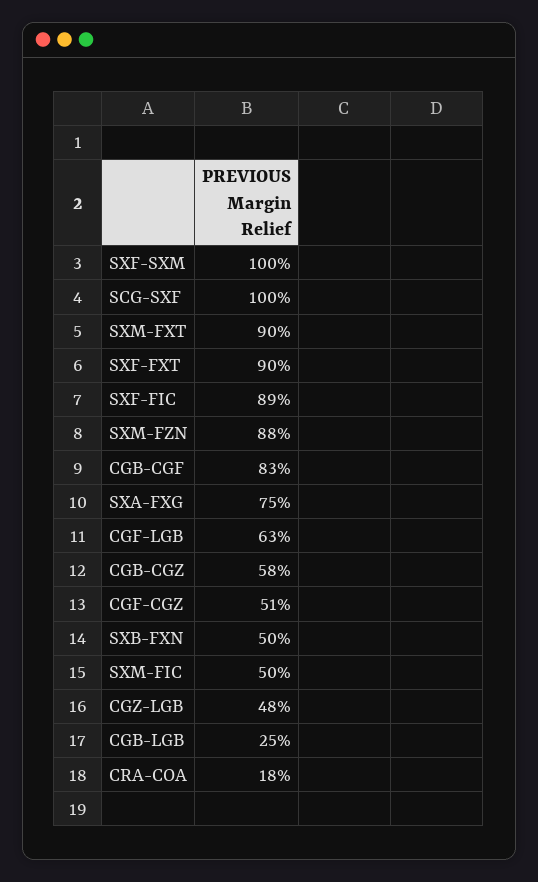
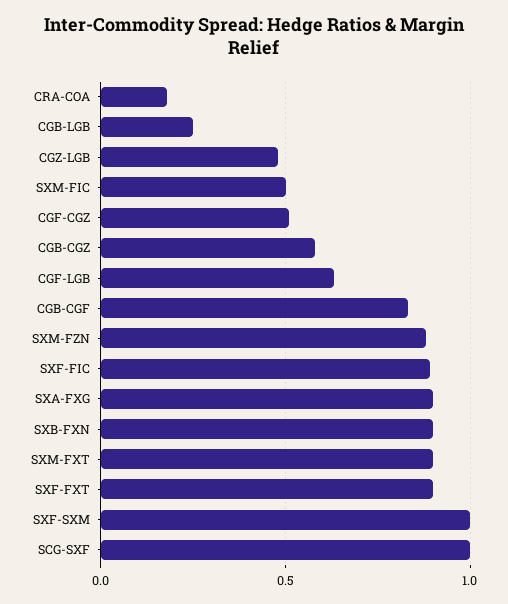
SXA-FXG: 0.75 -> 0.9
SXB-FXN: 0.5 -> 0.9

